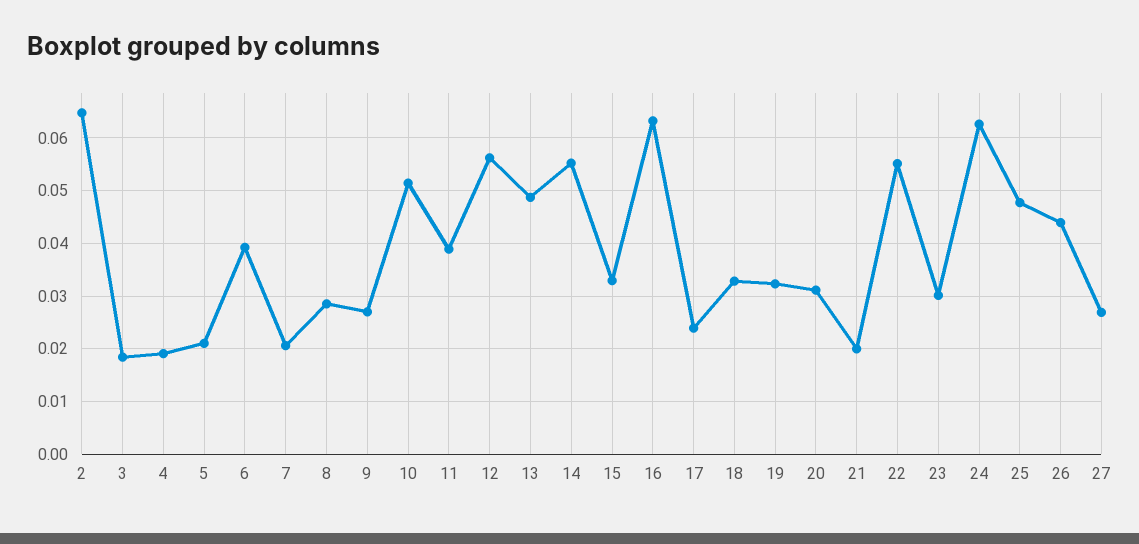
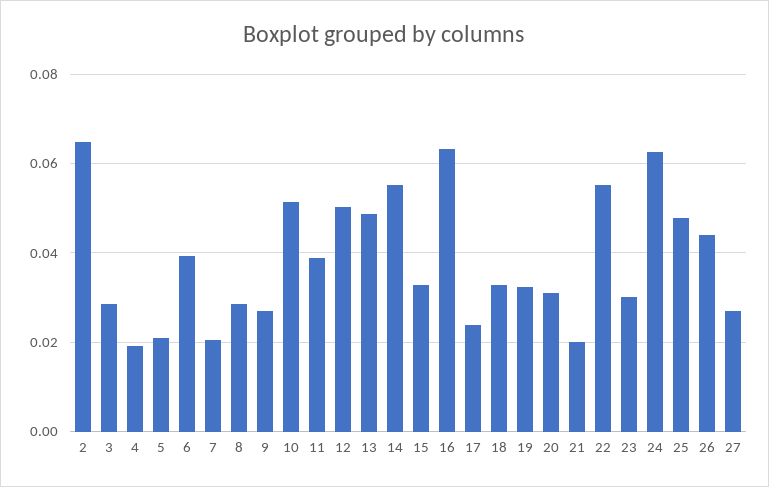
3: 0.018 -> 0.028
12: 0.056 -> 0.05

